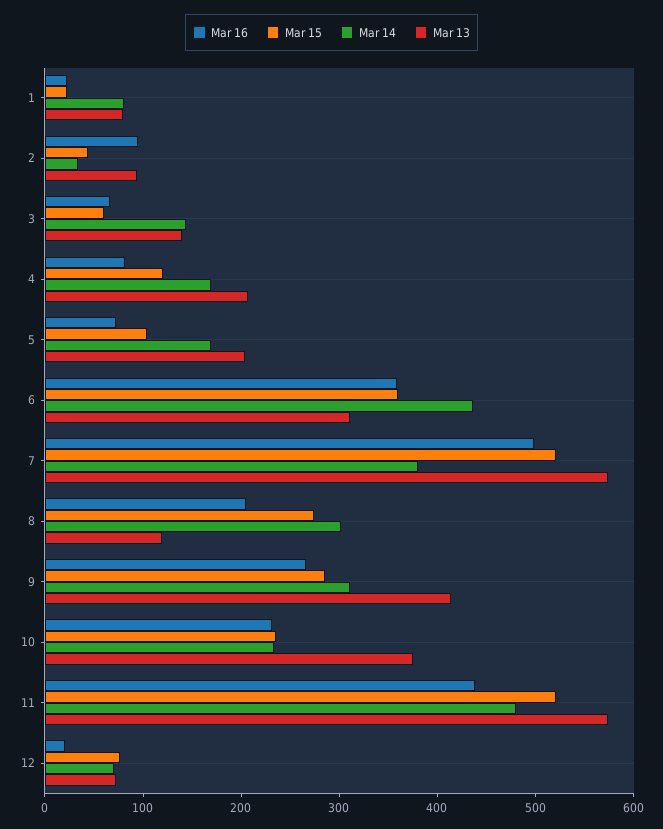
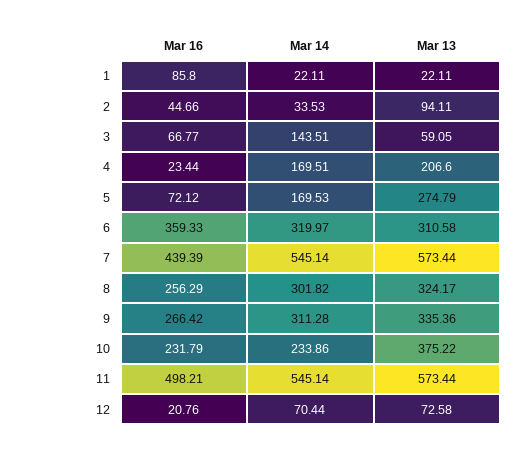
Mar 16, 1: 20 -> 85.8
Mar 15, 1: 20 -> none
Mar 14, 1: 80 -> 22.11
Mar 13, 1: 80 -> 22.11
Mar 16, 2: 100 -> 44.66
Mar 15, 2: 40 -> none
Mar 15, 3: 60 -> none
Mar 13, 3: 140 -> 59.05
Mar 16, 4: 80 -> 23.44
Mar 15, 4: 120 -> none
Mar 15, 5: 100 -> none
Mar 13, 5: 200 -> 274.79
Mar 15, 6: 360 -> none
Mar 14, 6: 440 -> 319.97
Mar 16, 7: 500 -> 439.39
Mar 15, 7: 520 -> none
Mar 14, 7: 380 -> 545.14
Mar 16, 8: 200 -> 256.29
Mar 15, 8: 280 -> none
Mar 13, 8: 120 -> 324.17
Mar 15, 9: 280 -> none
Mar 13, 9: 420 -> 335.36
Mar 15, 10: 240 -> none
Mar 16, 11: 440 -> 498.21
Mar 15, 11: 520 -> none
Mar 14, 11: 480 -> 545.14
Mar 15, 12: 80 -> none

